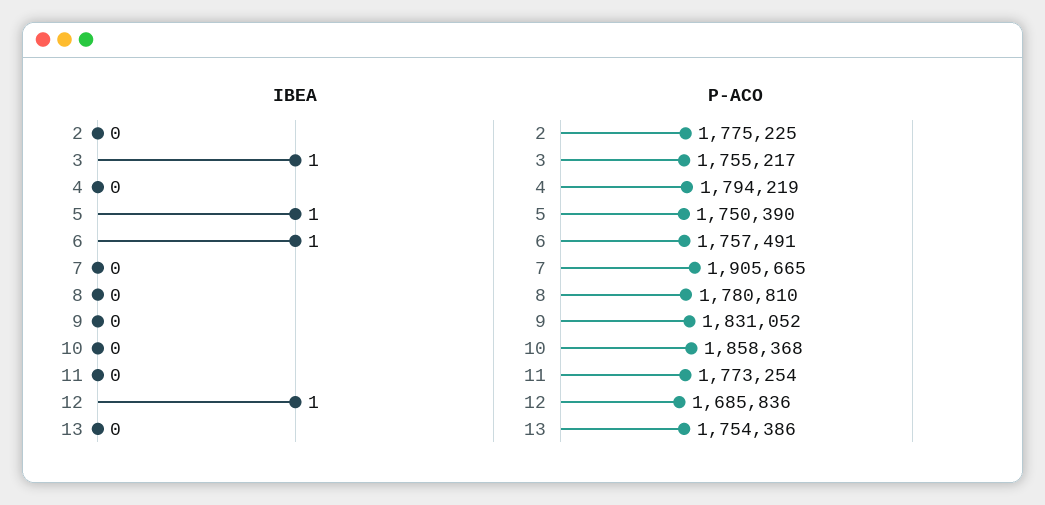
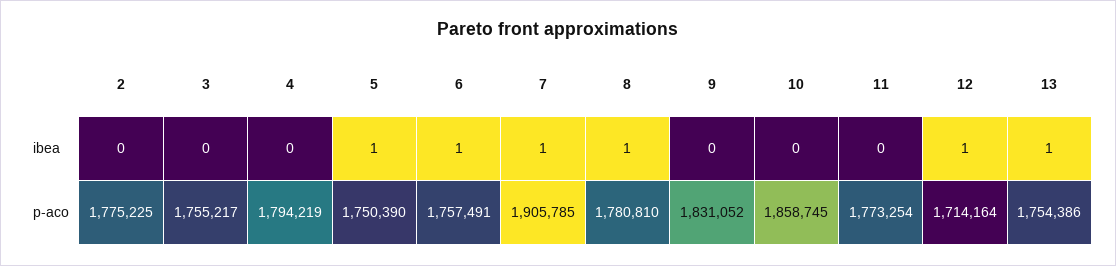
IBEA, 3: 1 -> 0
IBEA, 7: 0 -> 1
IBEA, 8: 0 -> 1
IBEA, 13: 0 -> 1
P-ACO, 7: 1905665 -> 1905785
P-ACO, 10: 1858368 -> 1858745
P-ACO, 12: 1685836 -> 1714164

